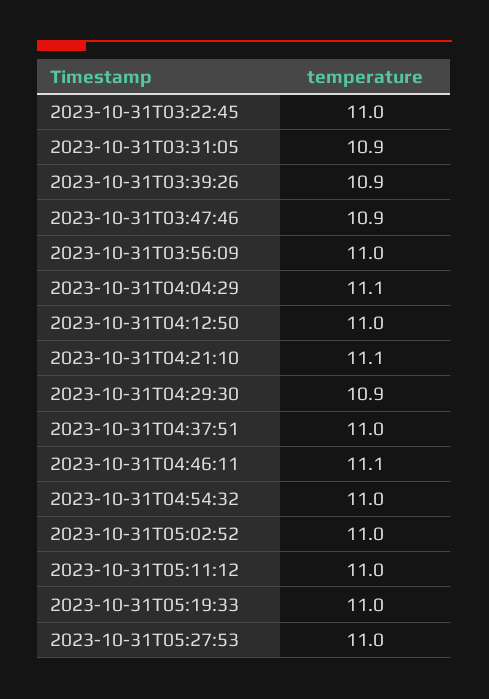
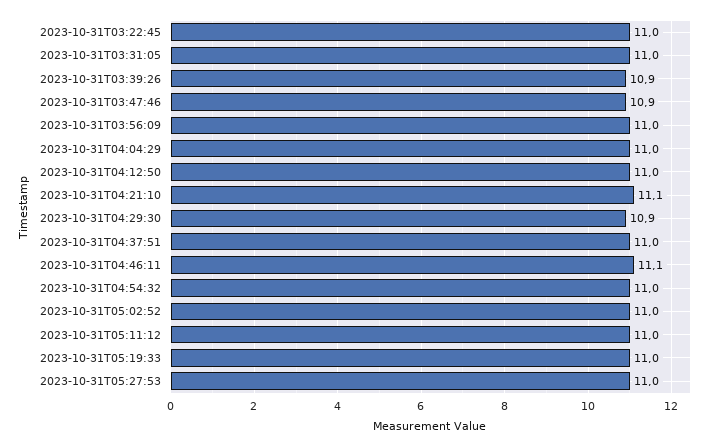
2023-10-31T03:31:05: 10.9 -> 11
2023-10-31T04:04:29: 11.1 -> 11

